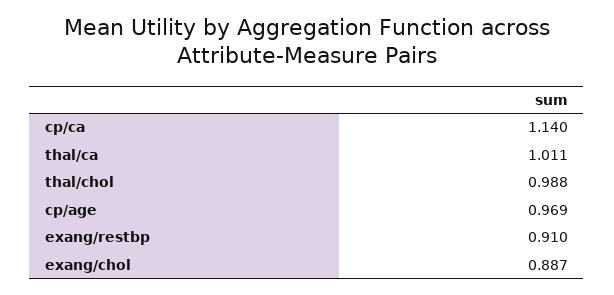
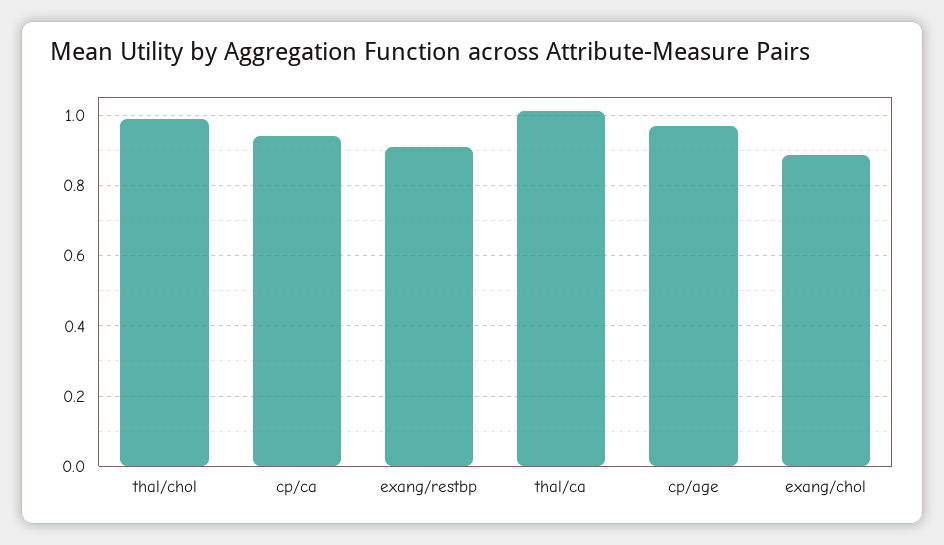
cp/ca: 1.14 -> 0.94

